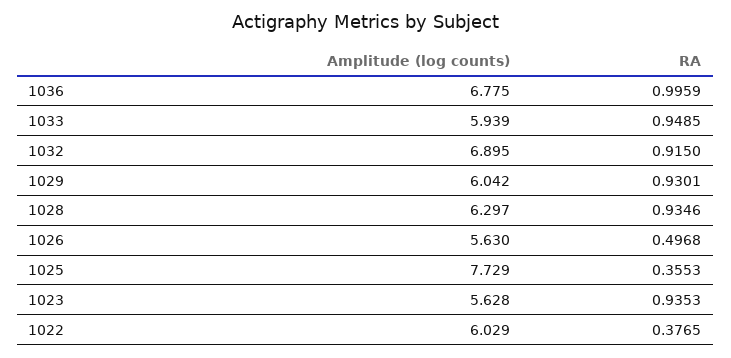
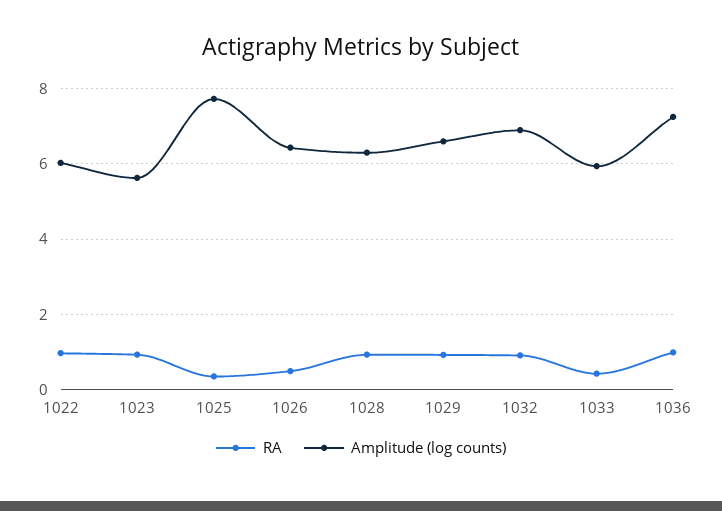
Amplitude (log counts), 1036: 6.775 -> 7.2
RA, 1033: 0.9485 -> 0.4
Amplitude (log counts), 1029: 6.042 -> 6.6
Amplitude (log counts), 1026: 5.63 -> 6.4
RA, 1022: 0.3765 -> 1

